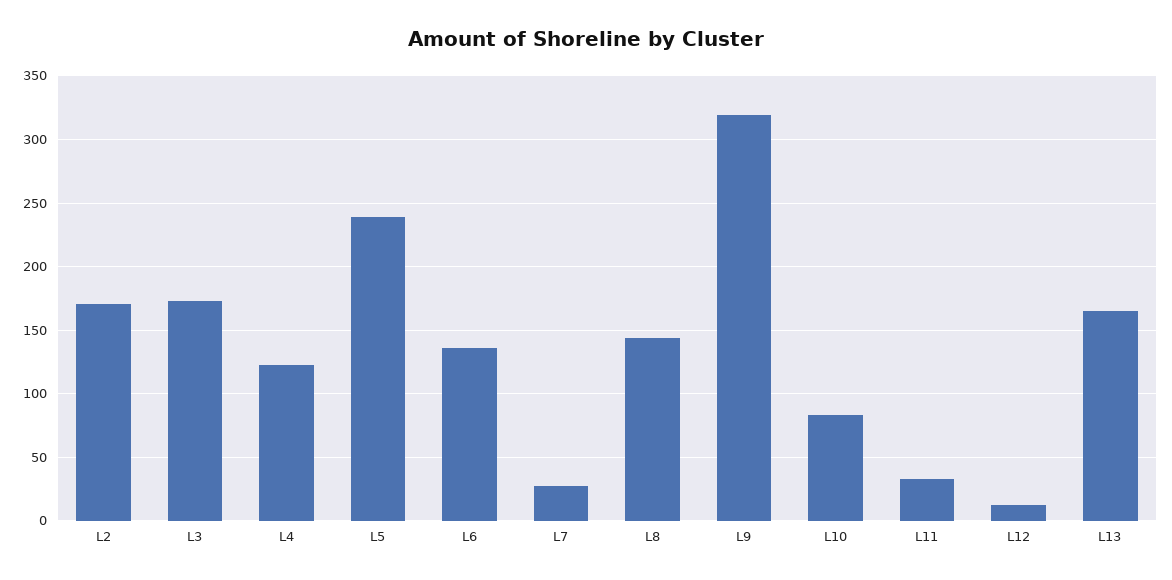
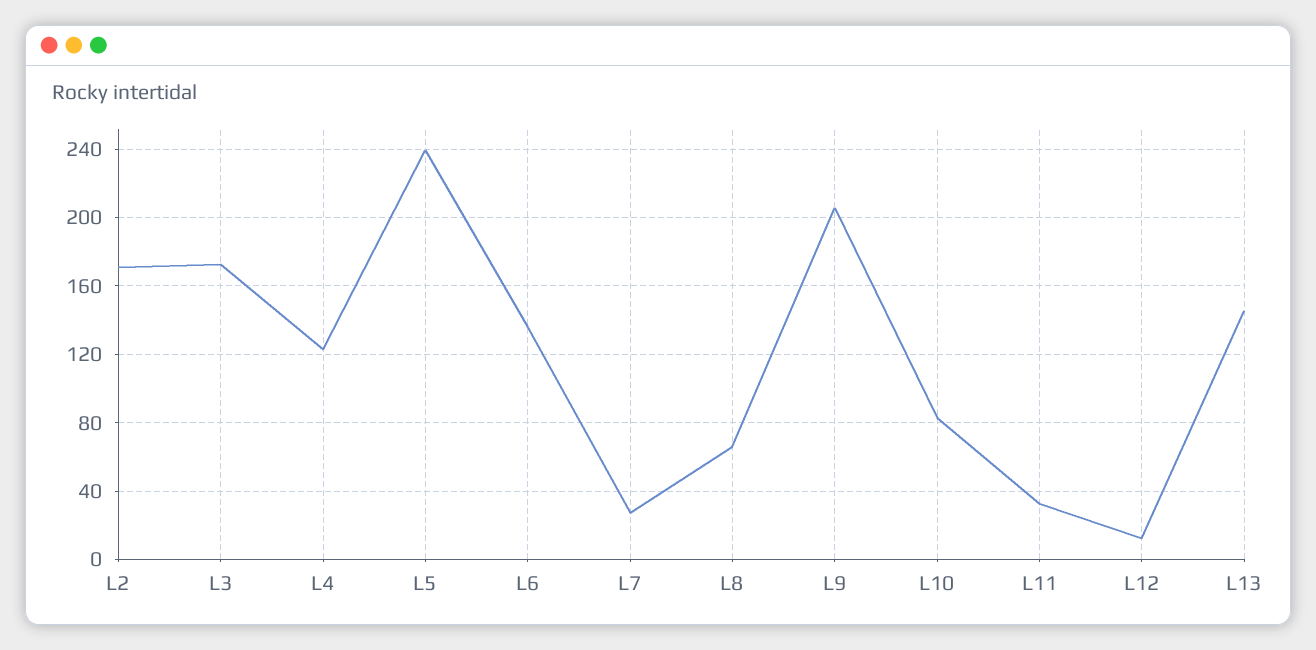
L8: 145 -> 65
L9: 320 -> 205
L13: 165 -> 145

